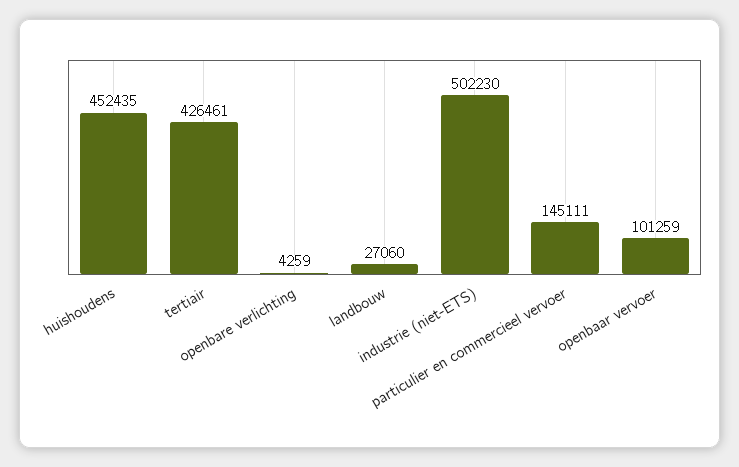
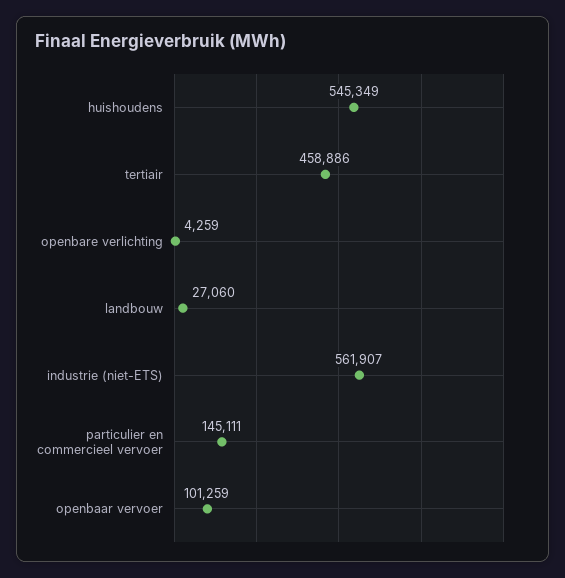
huishoudens: 452435 -> 545349
tertiair: 426461 -> 458886
industrie (niet-ETS): 502230 -> 561907

